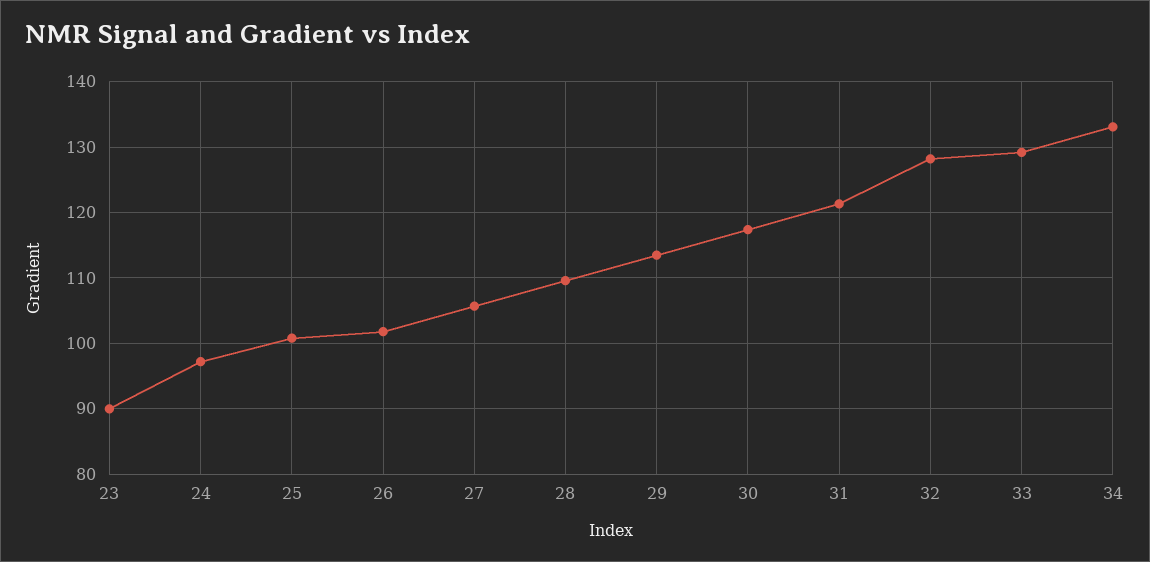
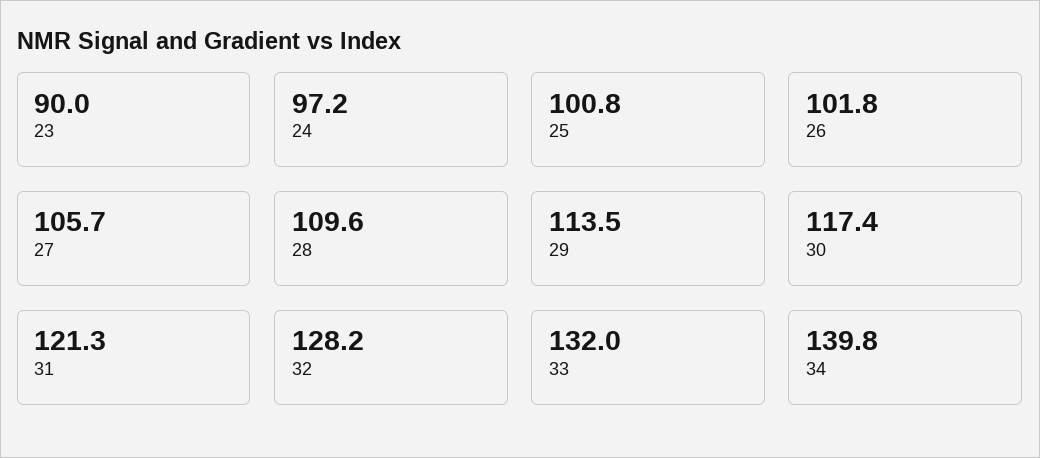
33: 129 -> 132
34: 133 -> 139.8

